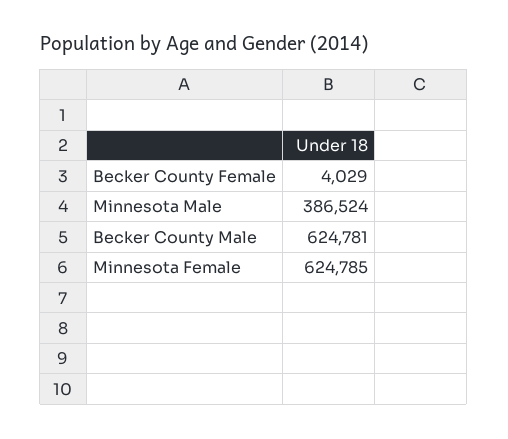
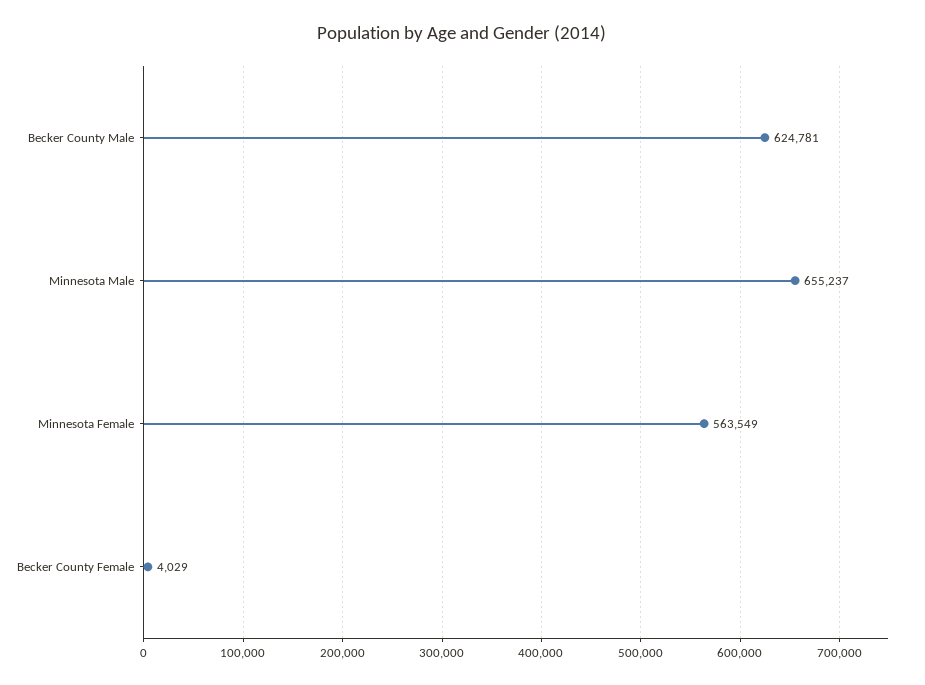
Minnesota Male: 386524 -> 655237
Minnesota Female: 624785 -> 563549

